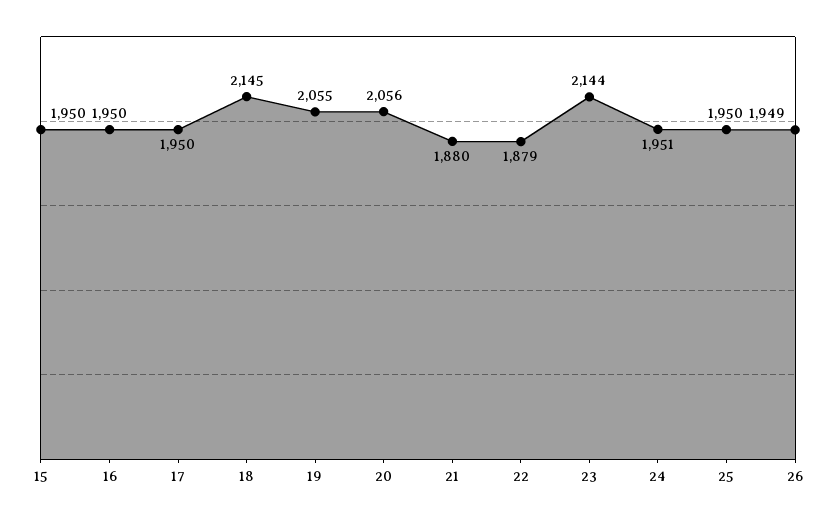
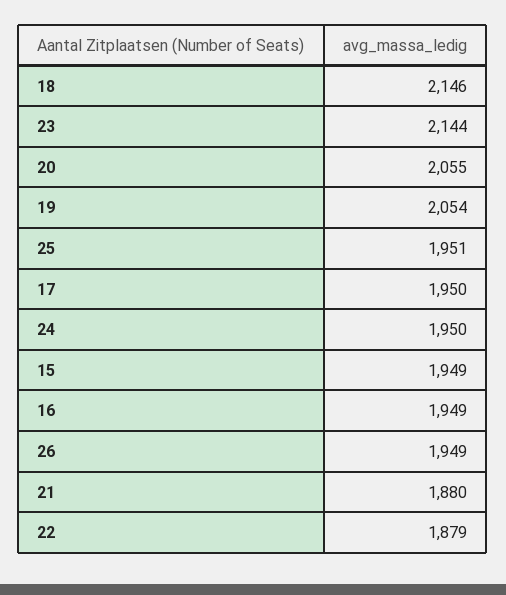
15: 1950 -> 1949
16: 1950 -> 1949
18: 2145 -> 2146
19: 2055 -> 2054
20: 2056 -> 2055
24: 1951 -> 1950
25: 1950 -> 1951

